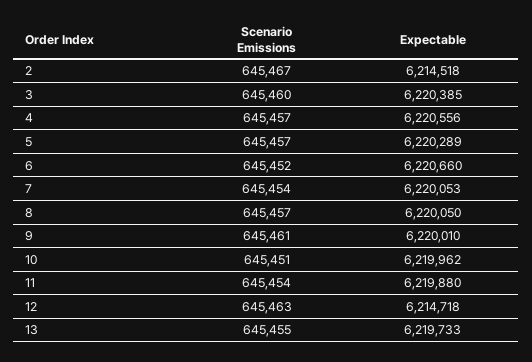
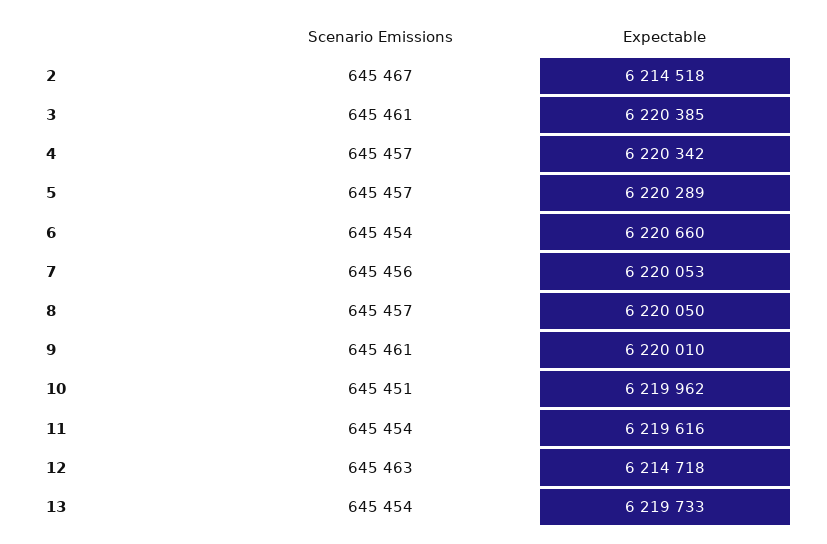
Scenario Emissions, 3: 645460 -> 645461
Expectable, 4: 6220556 -> 6220342
Scenario Emissions, 6: 645452 -> 645454
Scenario Emissions, 7: 645454 -> 645456
Expectable, 11: 6219880 -> 6219616
Scenario Emissions, 13: 645455 -> 645454

